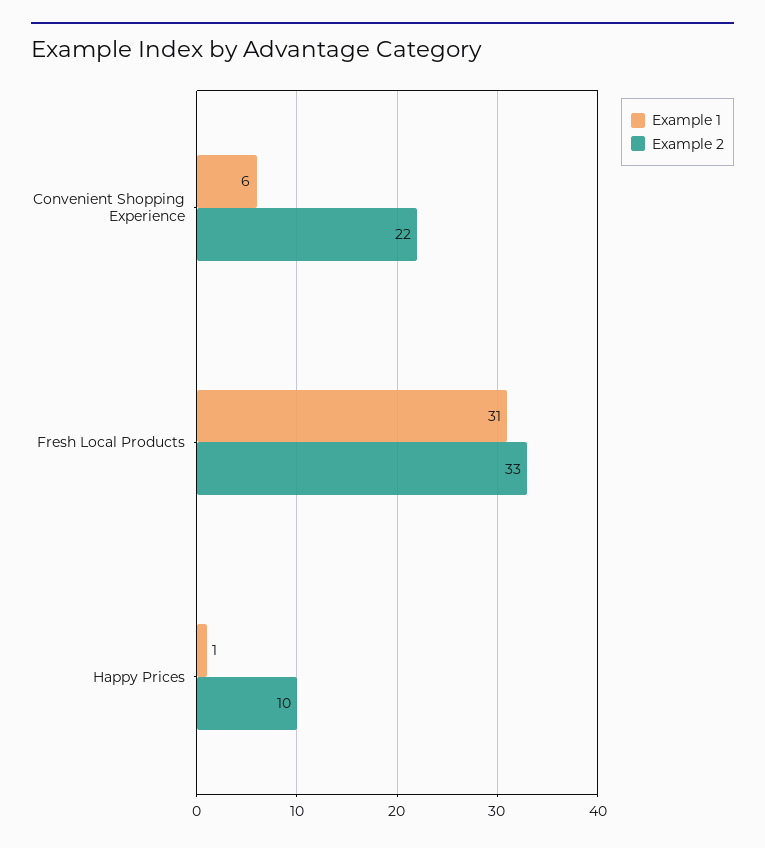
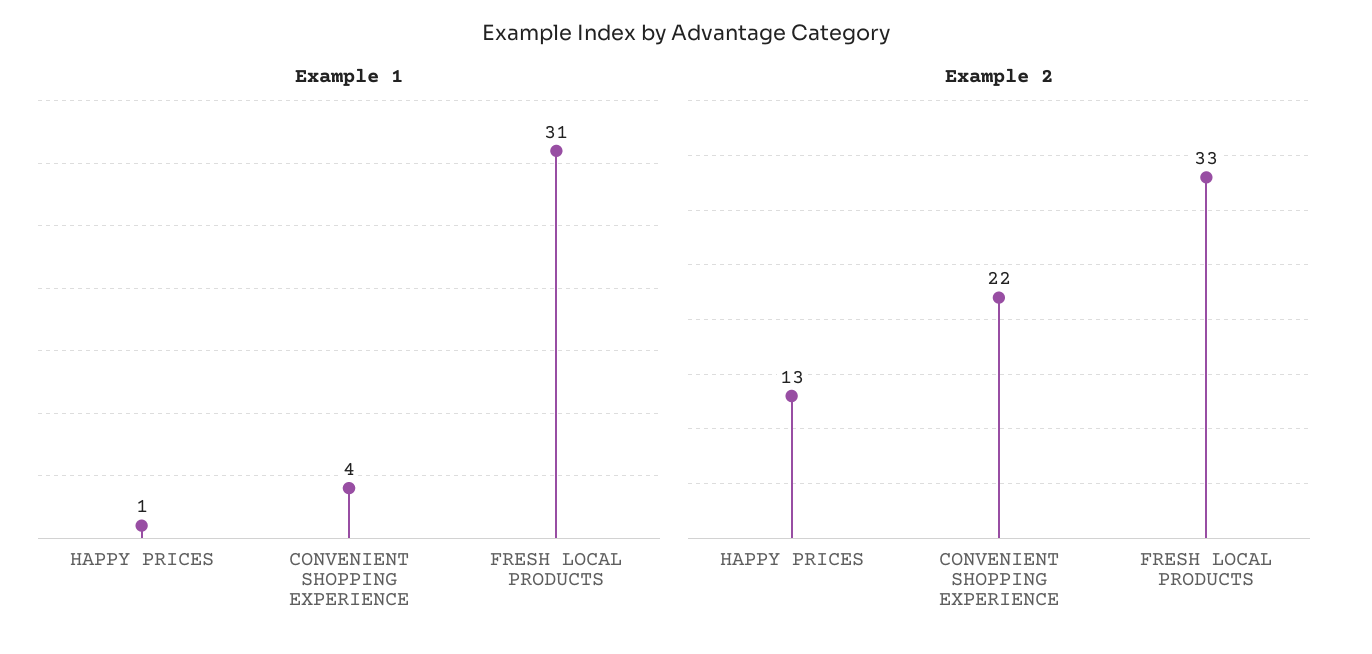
Example 1, Convenient Shopping Experience: 6 -> 4
Example 2, Happy Prices: 10 -> 13

